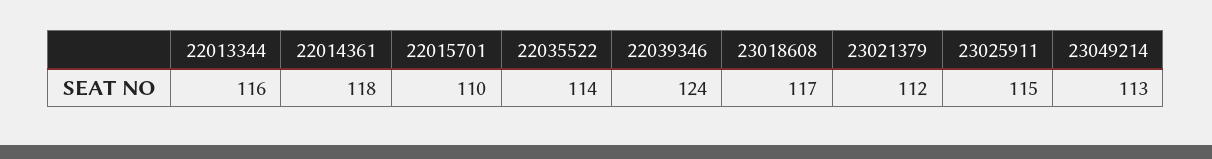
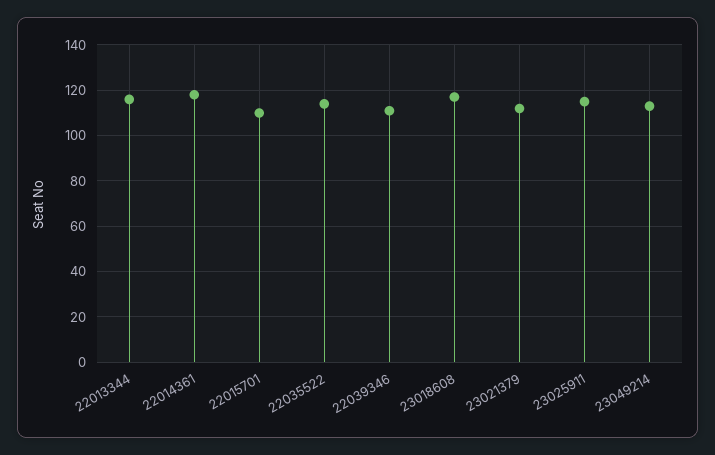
22039346: 124 -> 110

